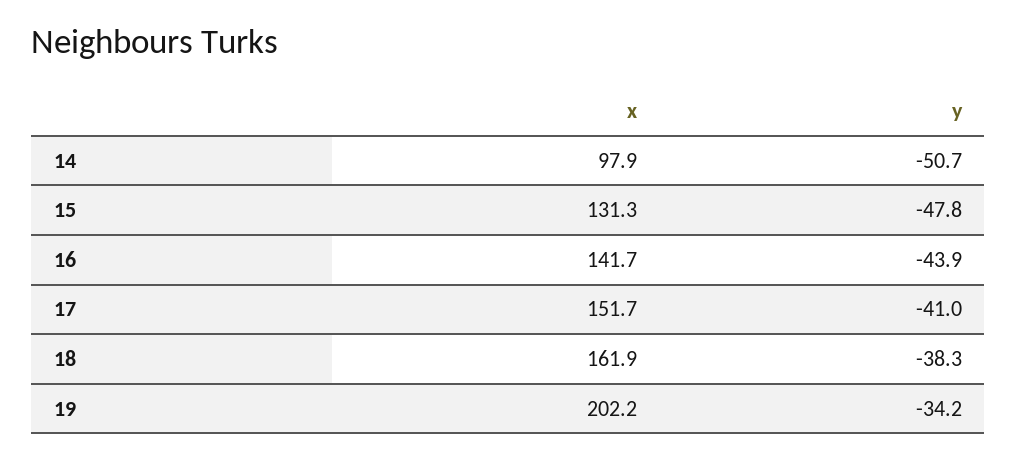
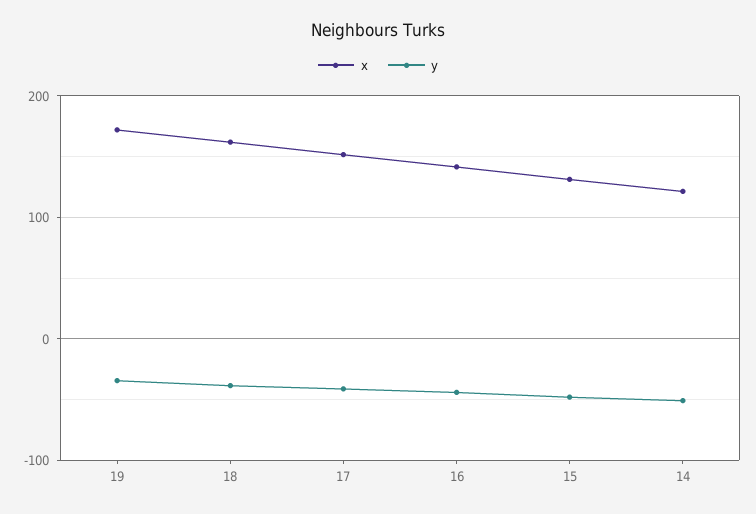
x, 14: 97.9 -> 120
x, 19: 202.2 -> 170

